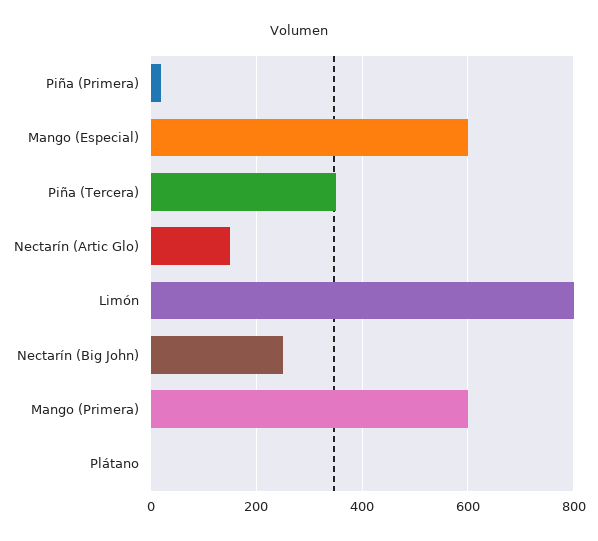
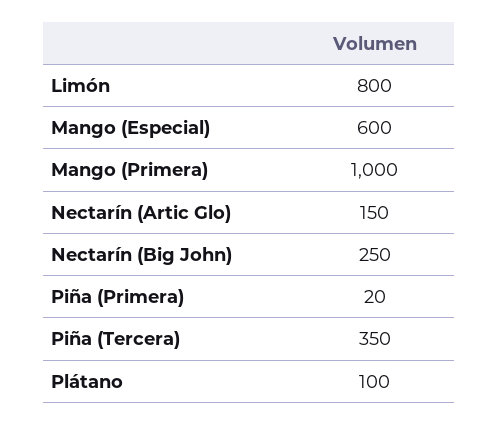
Mango (Primera): 600 -> 1000
Plátano: 0 -> 100

